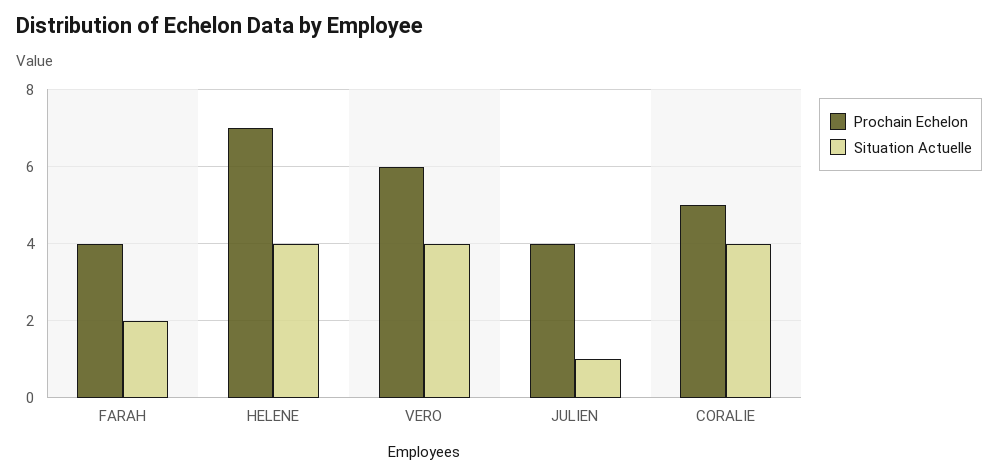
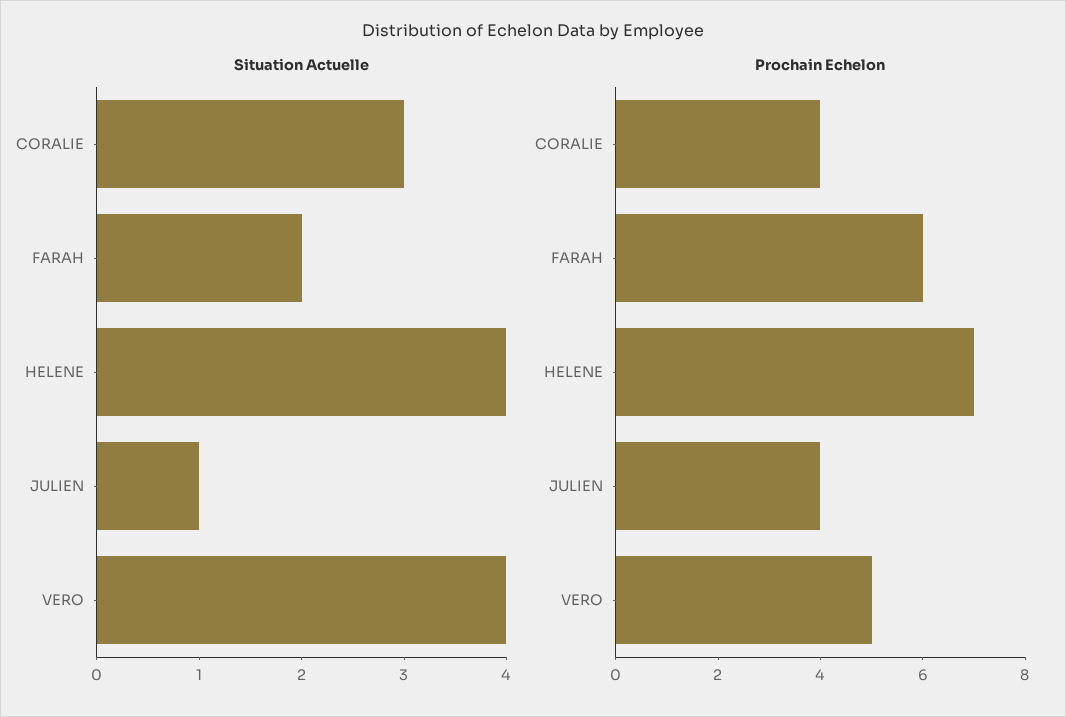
Prochain Echelon, FARAH: 4 -> 6
Prochain Echelon, VERO: 6 -> 5
Prochain Echelon, CORALIE: 5 -> 4
Situation Actuelle, CORALIE: 4 -> 3

